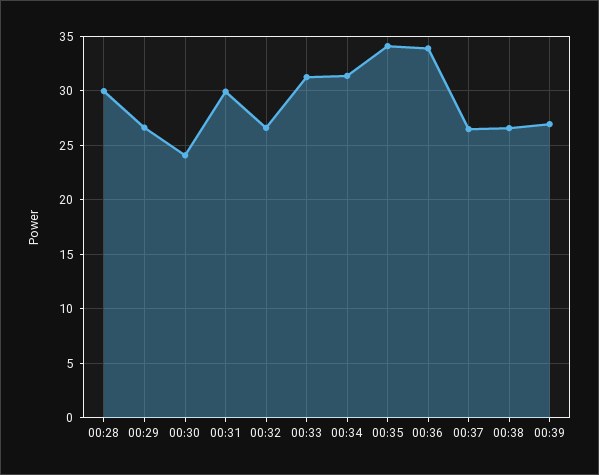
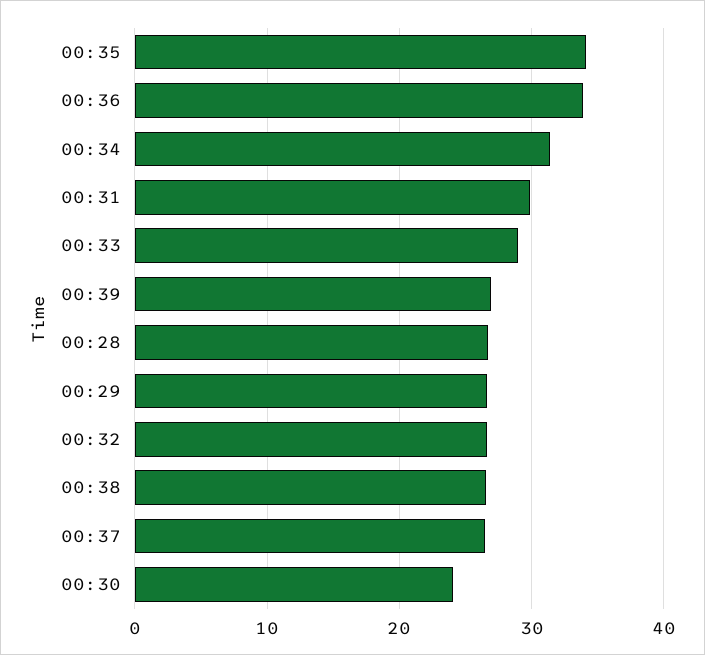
00:28: 30 -> 27
00:33: 31 -> 29

